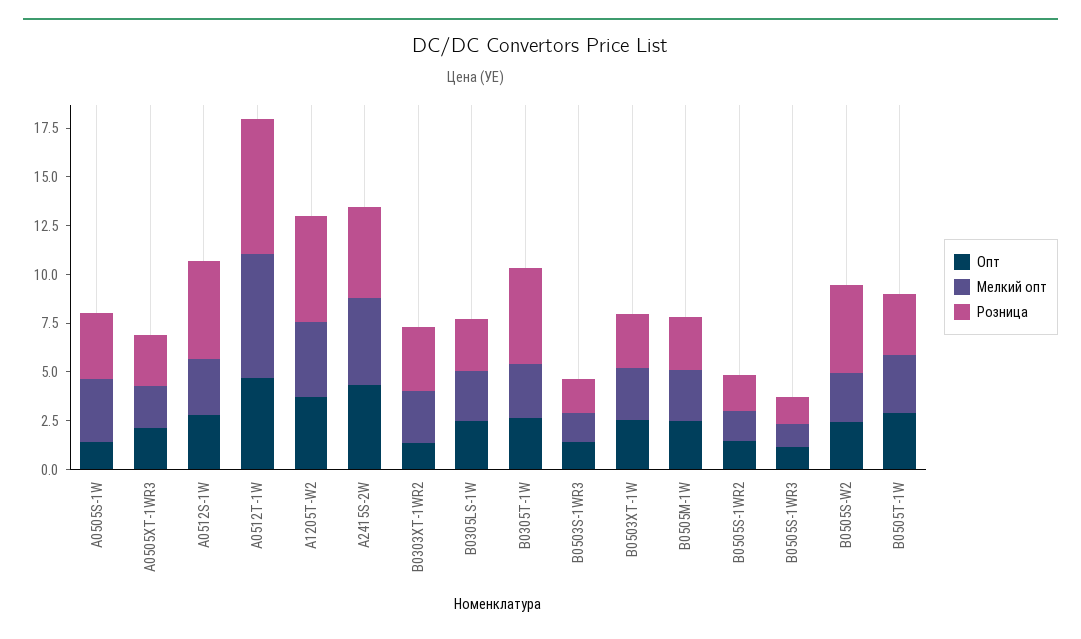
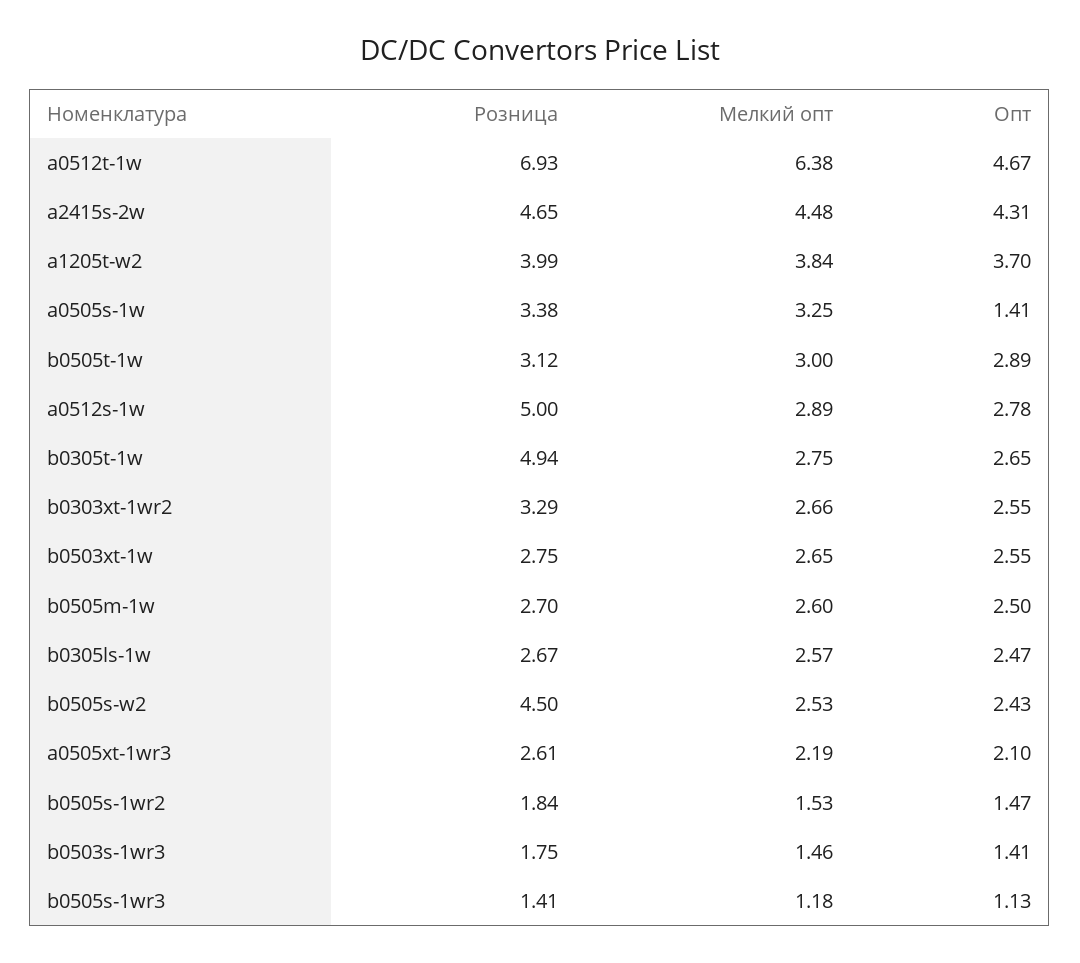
Розница, A1205T-W2: 5.5 -> 3.99
Опт, B0303XT-1WR2: 1.5 -> 2.55

